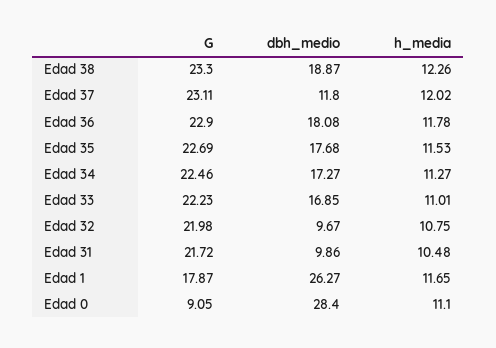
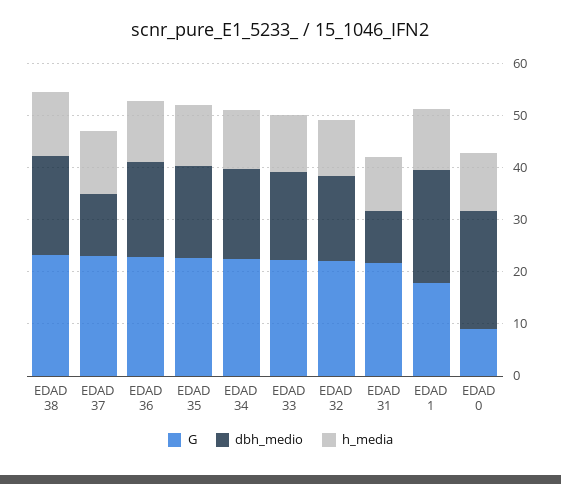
dbh_medio, Edad 32: 9.67 -> 16
dbh_medio, Edad 1: 26.27 -> 22
dbh_medio, Edad 0: 28.4 -> 22

